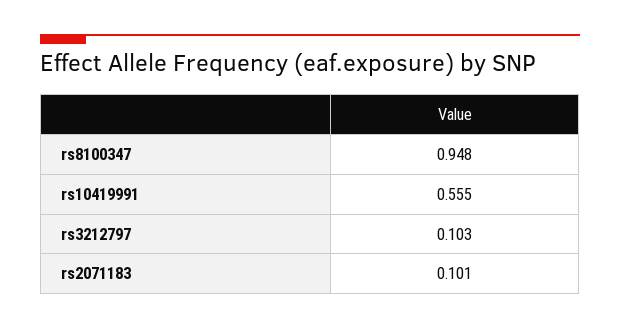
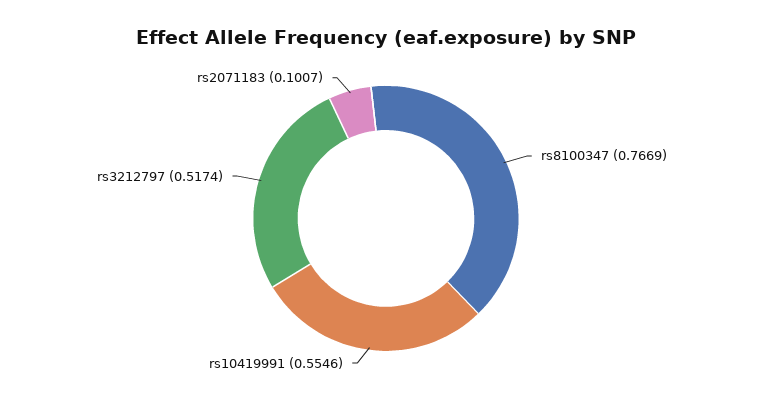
rs8100347: 0.948 -> 0.7669
rs3212797: 0.103 -> 0.5174

